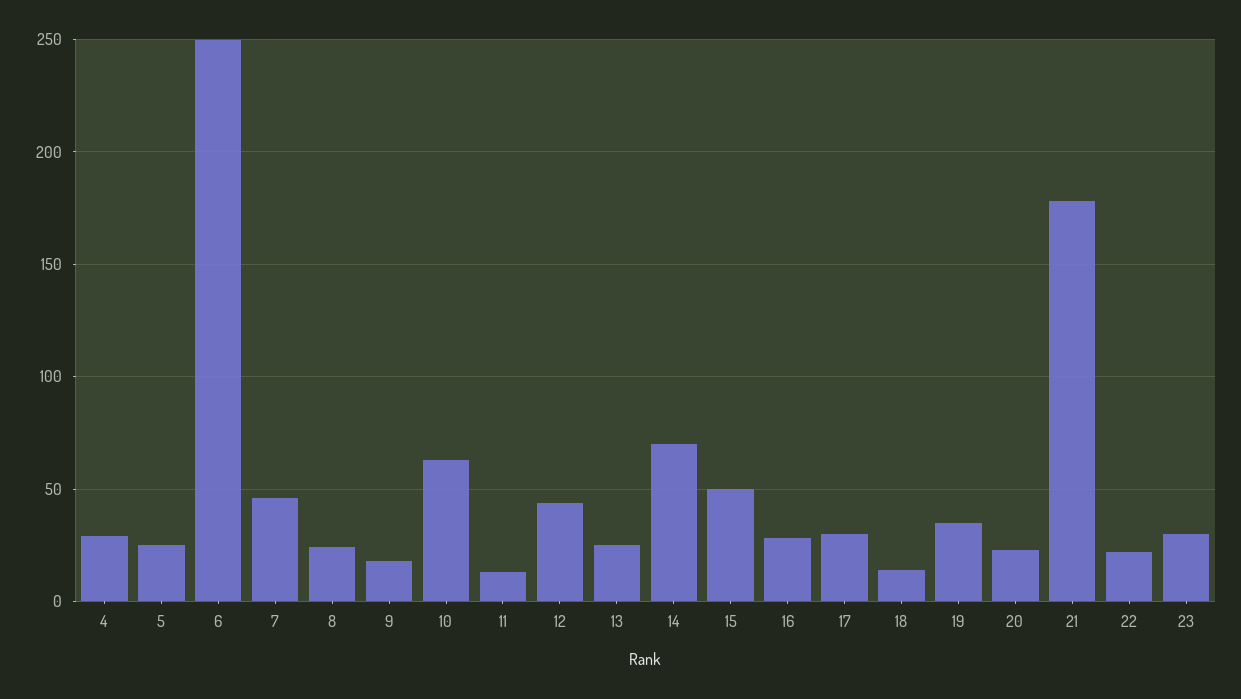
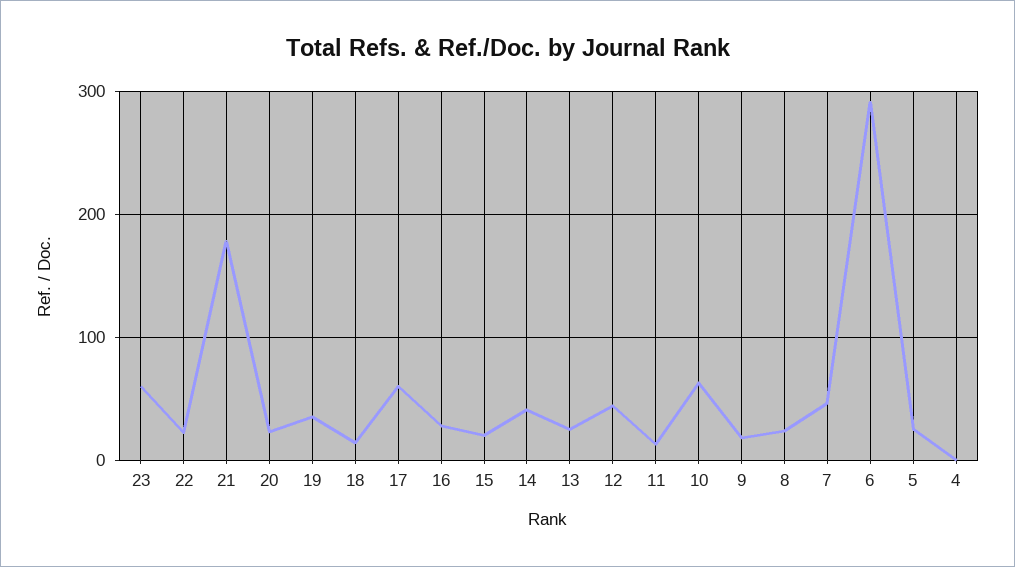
4: 30 -> 0
6: 250 -> 290
14: 70 -> 40
15: 50 -> 20
17: 30 -> 60
23: 30 -> 60

